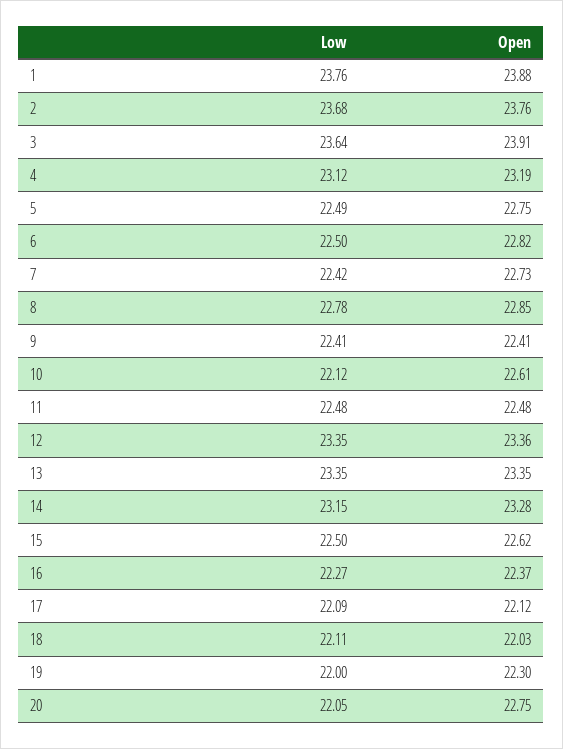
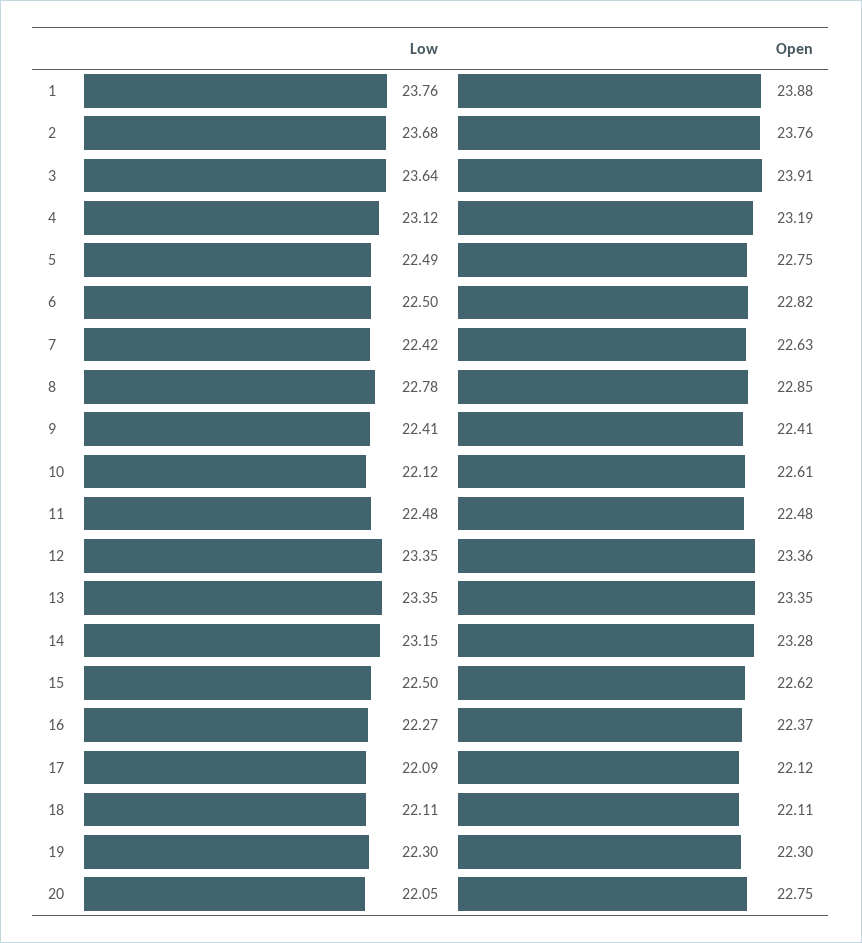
Open, 7: 22.73 -> 22.63
Open, 18: 22.03 -> 22.11
Low, 19: 22 -> 22.3

